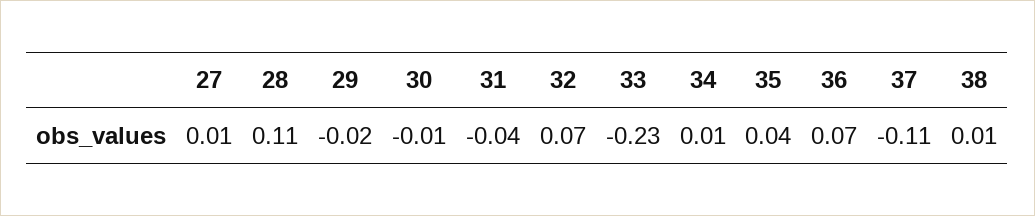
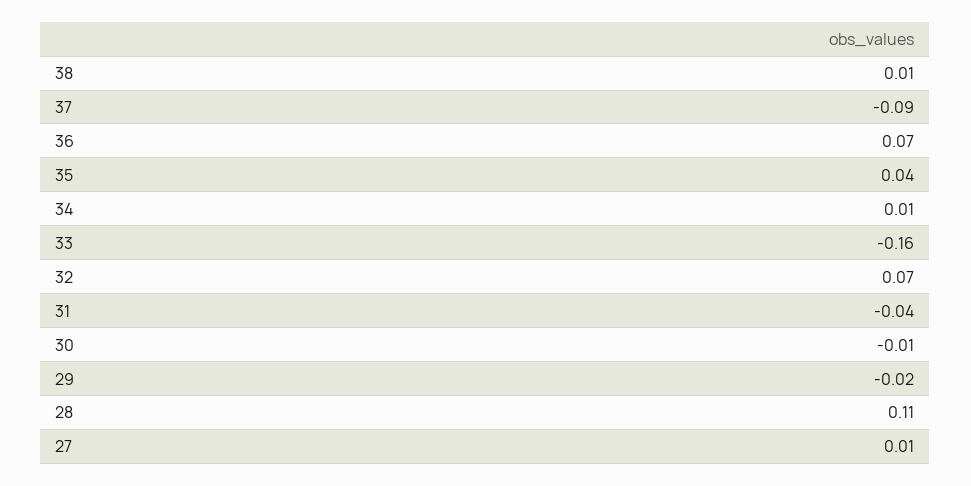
33: -0.23 -> -0.16
37: -0.11 -> -0.09

